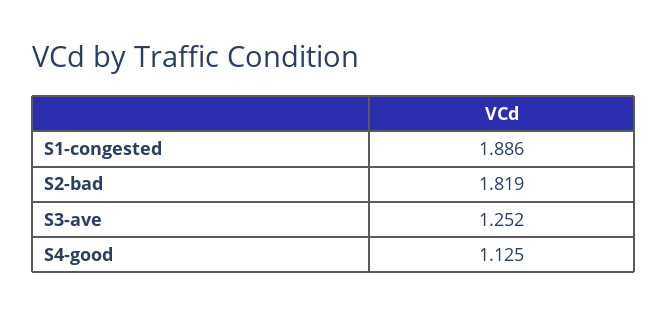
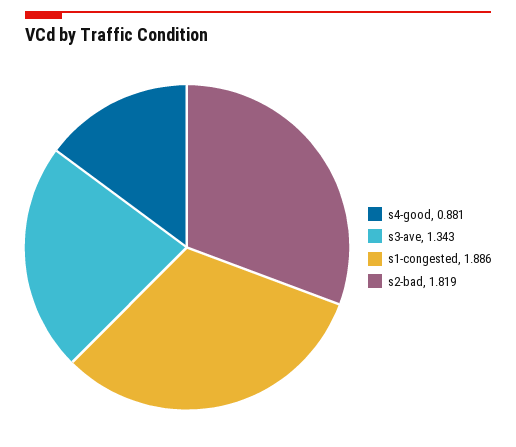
S3-ave: 1.252 -> 1.343
S4-good: 1.125 -> 0.881

